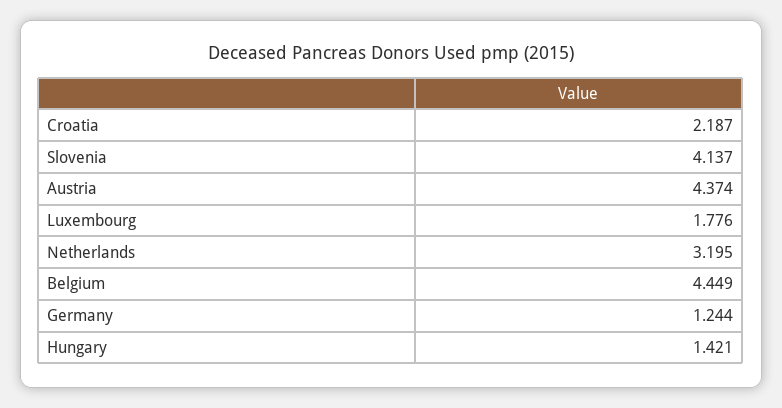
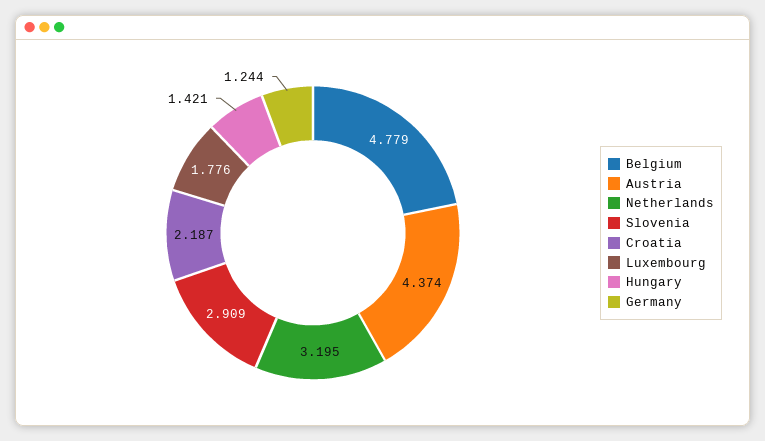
Slovenia: 4.137 -> 2.909
Belgium: 4.449 -> 4.779

